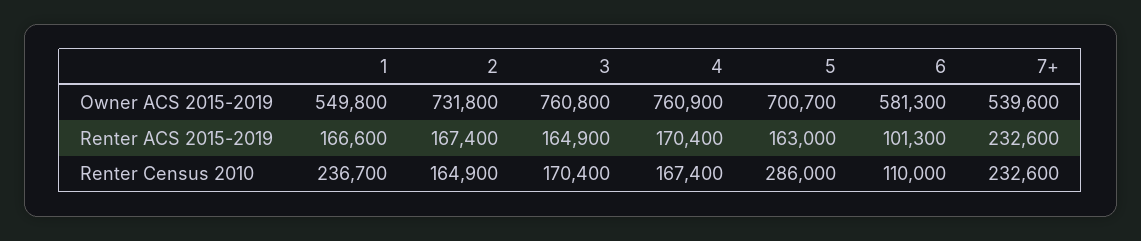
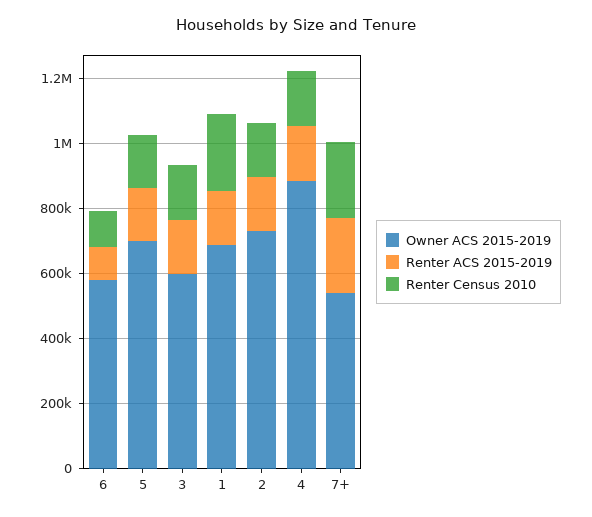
Owner ACS 2015-2019, 1: 549800 -> 700000
Owner ACS 2015-2019, 3: 760800 -> 600000
Owner ACS 2015-2019, 4: 760900 -> 900000
Renter Census 2010, 5: 286000 -> 150000

